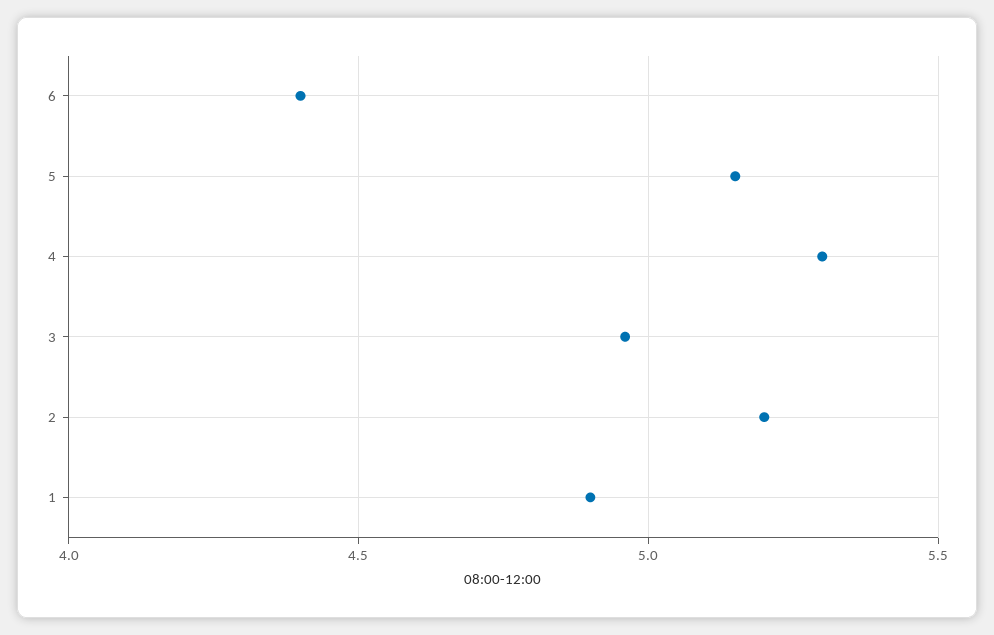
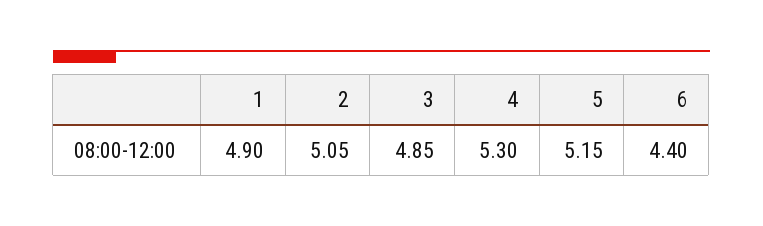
3: 4.95 -> 4.85
2: 5.2 -> 5.05

